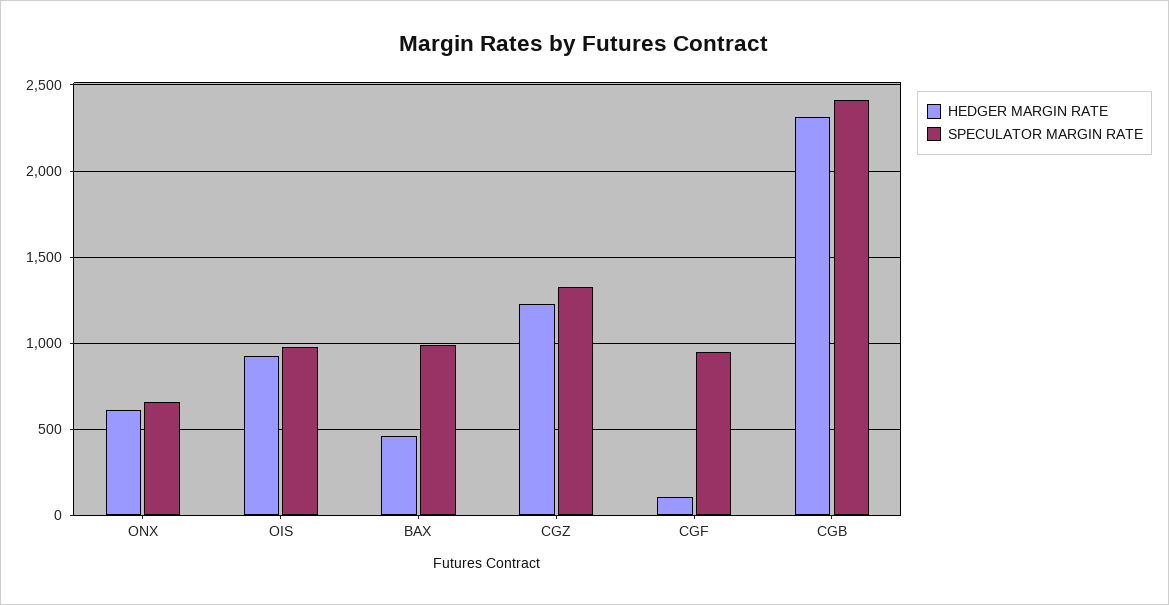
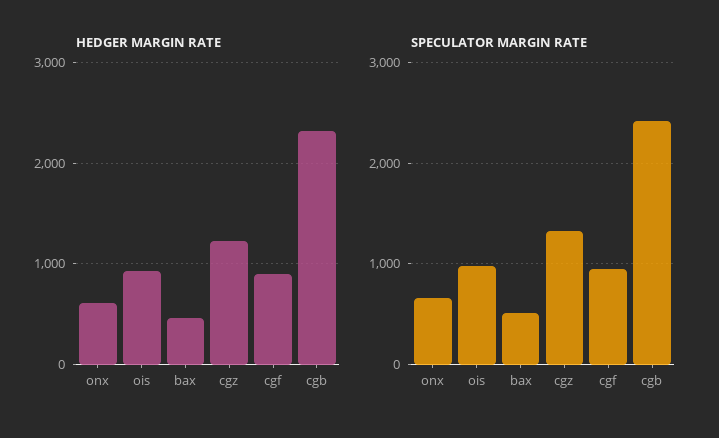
SPECULATOR MARGIN RATE, BAX: 1000 -> 500
HEDGER MARGIN RATE, CGF: 100 -> 900

